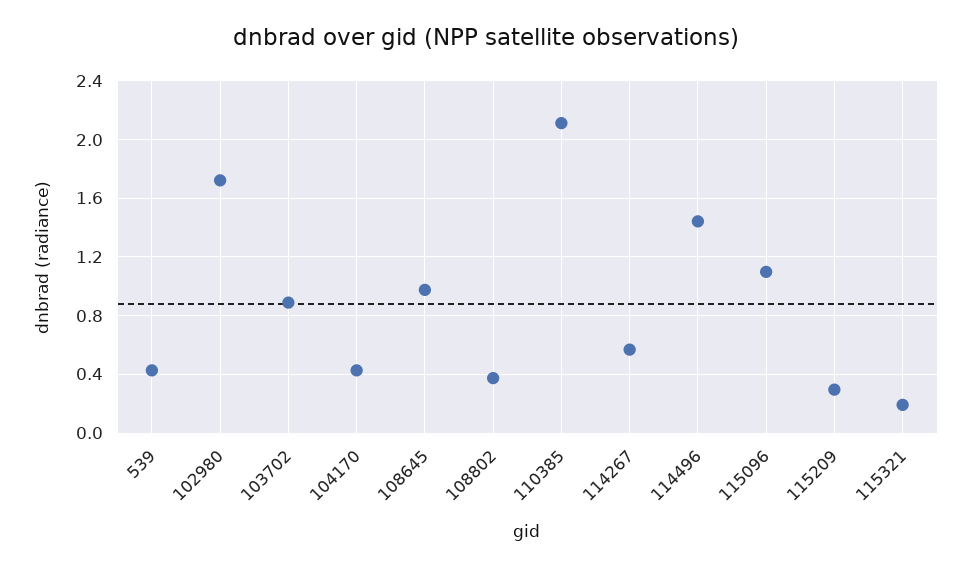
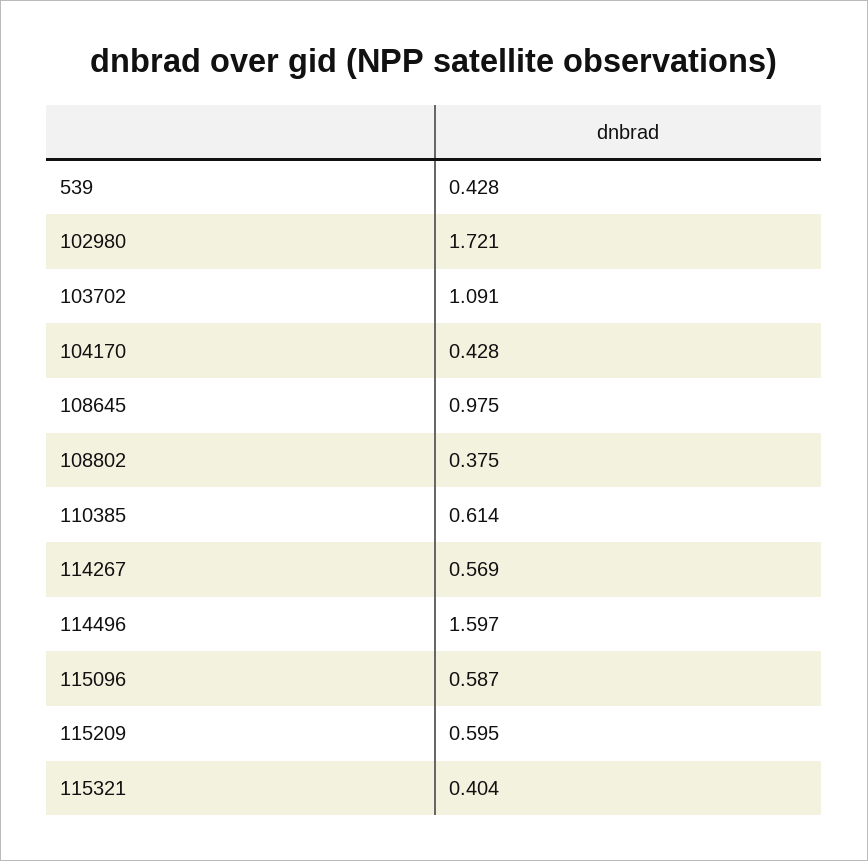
103702: 0.9 -> 1.091
110385: 2.1 -> 0.614
114496: 1.45 -> 1.597
115096: 1.1 -> 0.587
115209: 0.3 -> 0.595
115321: 0.2 -> 0.404

